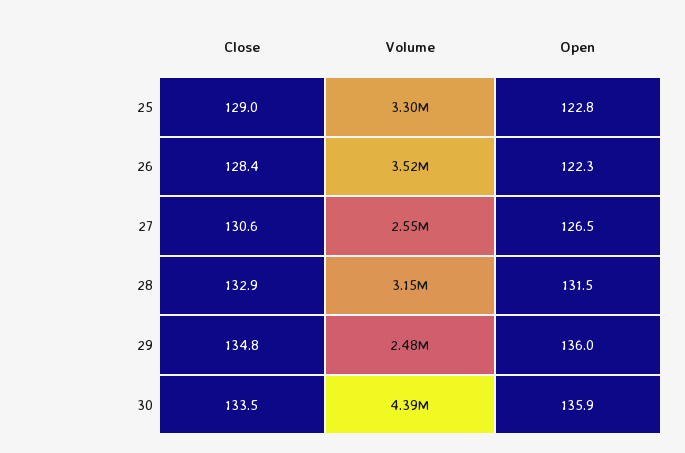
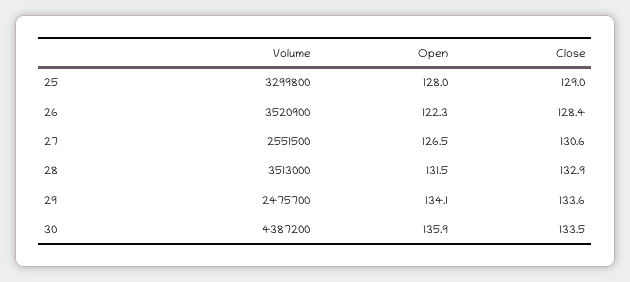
Open, 25: 122.8 -> 128
Volume, 28: 3150000 -> 3513000
Close, 29: 134.8 -> 133.6
Open, 29: 136 -> 134.1

